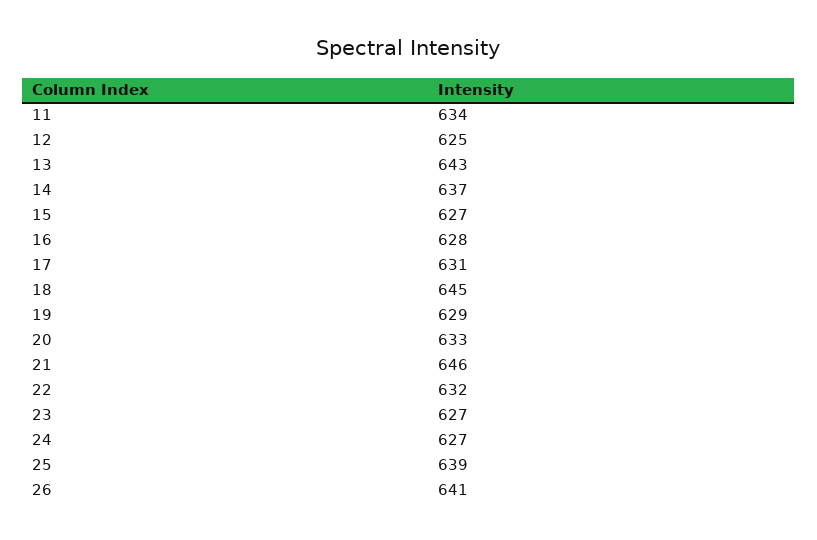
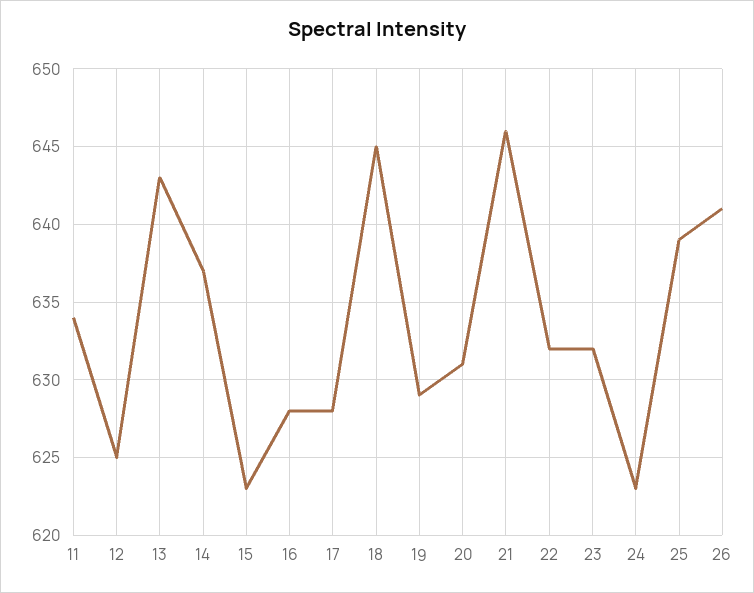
15: 627 -> 623
17: 631 -> 628
20: 633 -> 631
23: 627 -> 632
24: 627 -> 623

